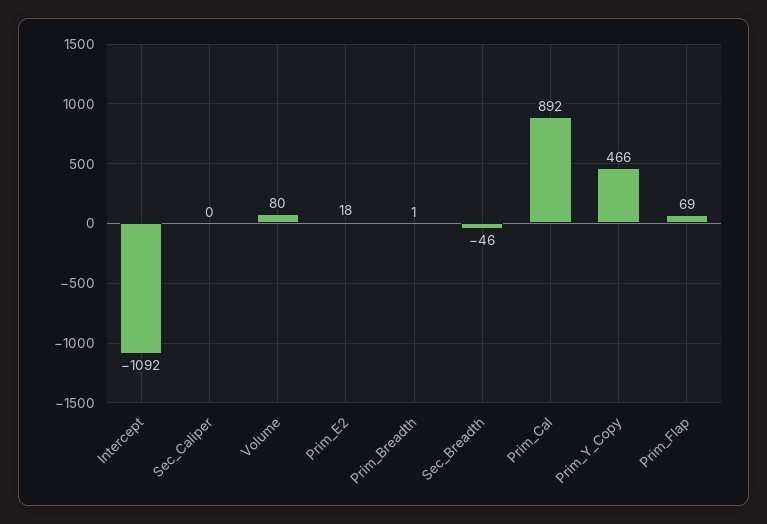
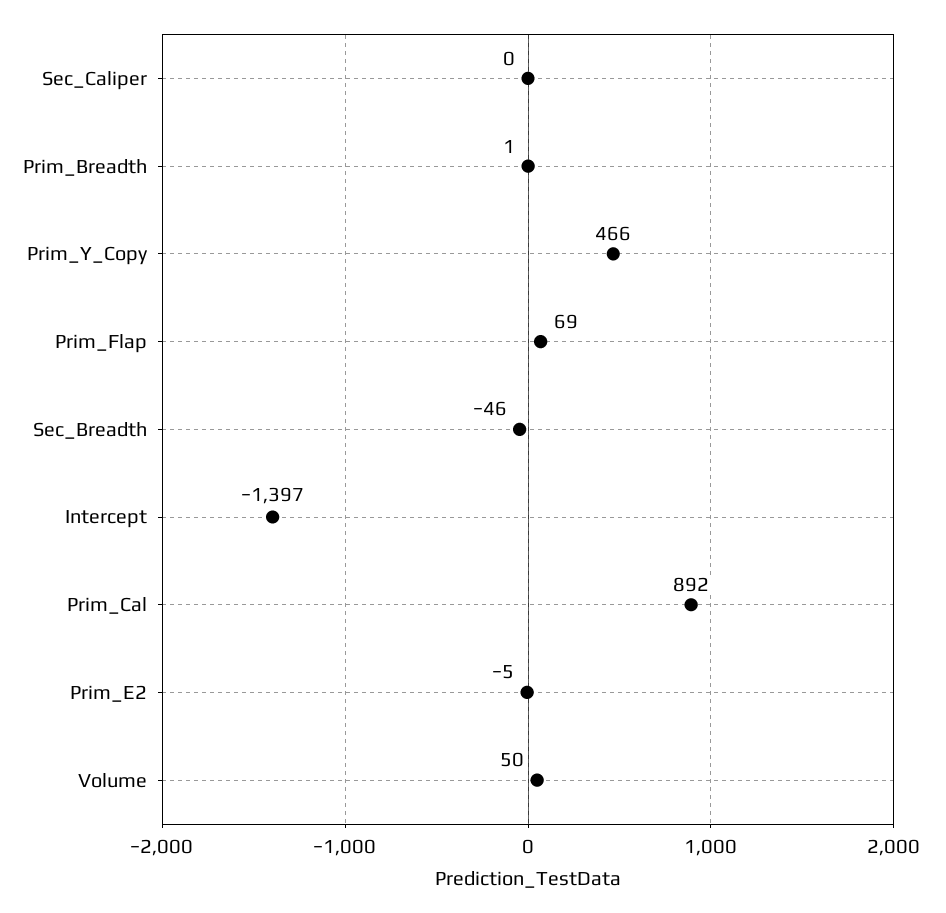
Intercept: -1092 -> -1397
Volume: 80 -> 50
Prim_E2: 18 -> -5

